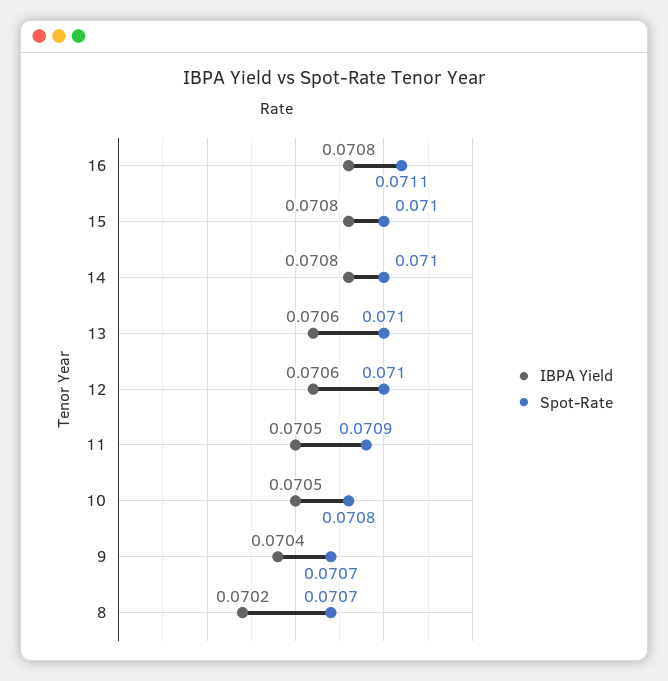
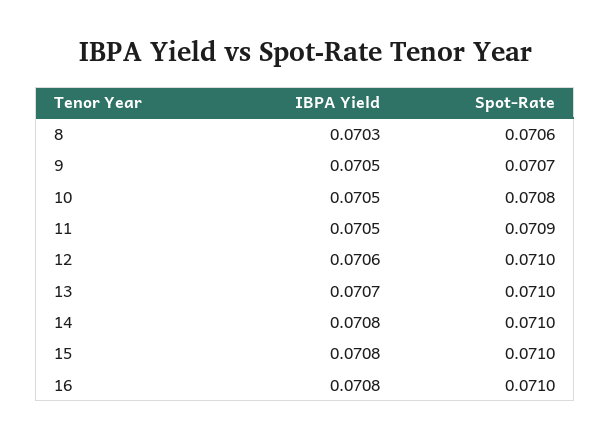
Spot-Rate, 16: 0.0711 -> 0.071
IBPA Yield, 13: 0.0706 -> 0.0707
IBPA Yield, 9: 0.0704 -> 0.0705
IBPA Yield, 8: 0.0702 -> 0.0703
Spot-Rate, 8: 0.0707 -> 0.0706

